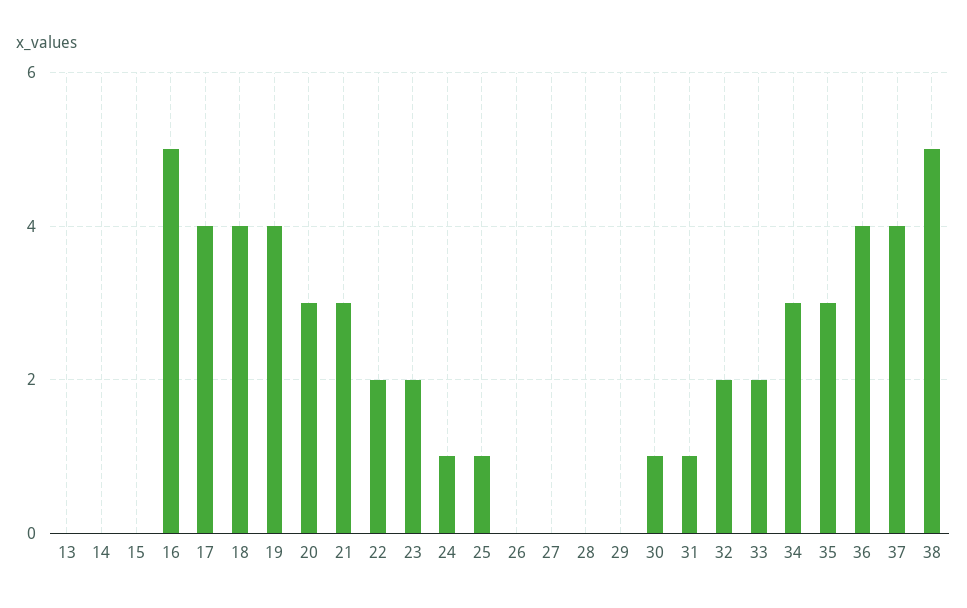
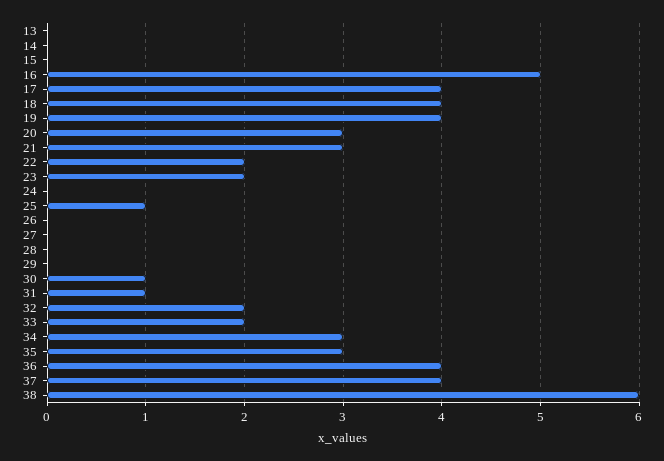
24: 1 -> 0
38: 5 -> 6

